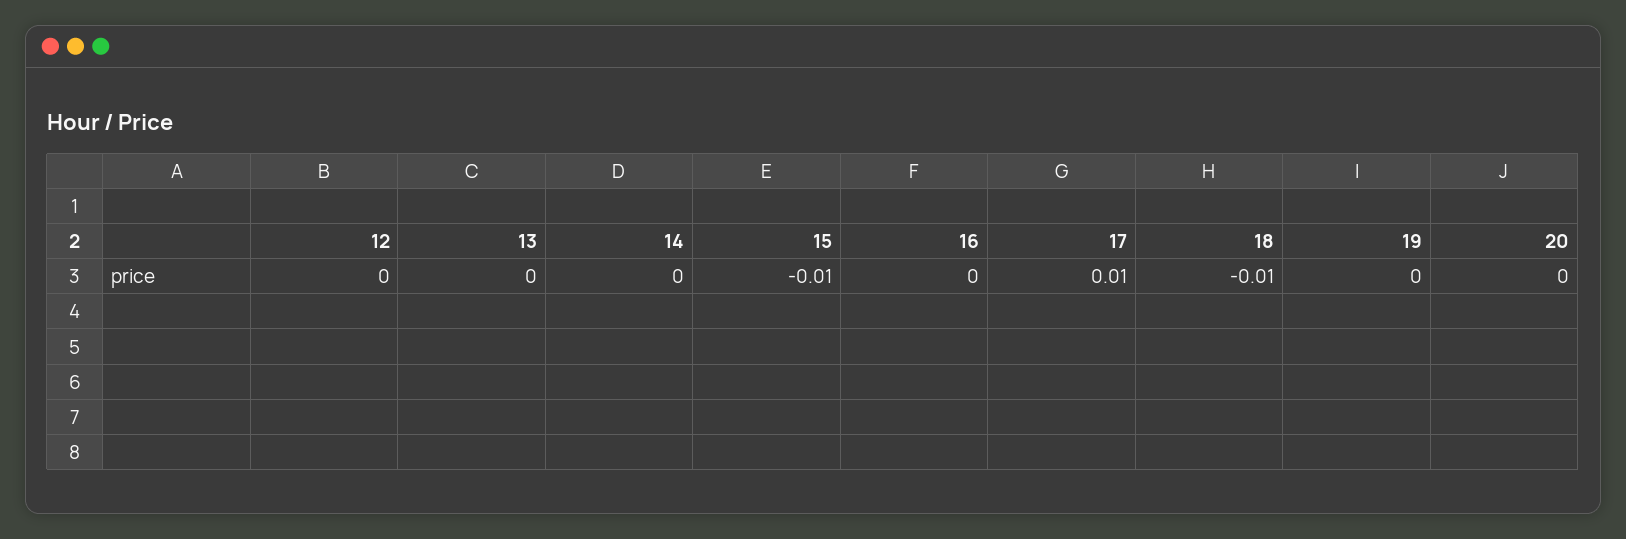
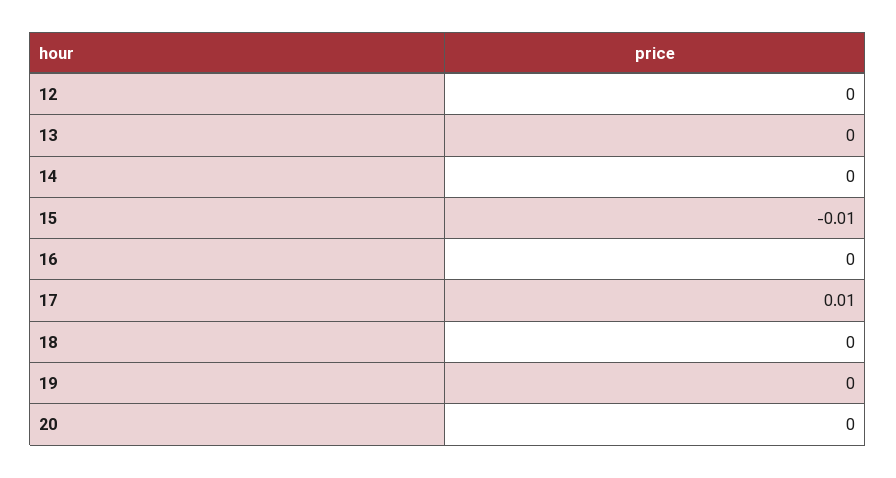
18: -0.01 -> 0

